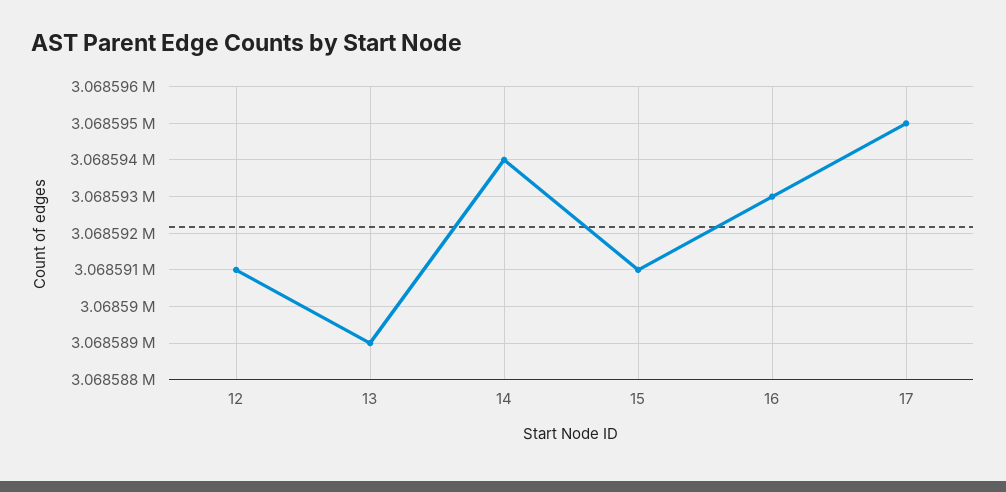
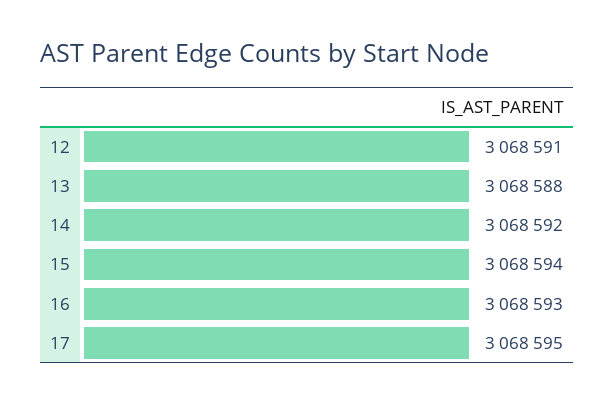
13: 3068589 -> 3068588
14: 3068594 -> 3068592
15: 3068591 -> 3068594

